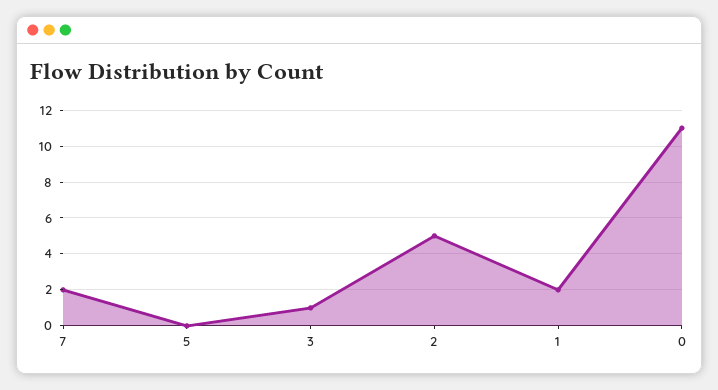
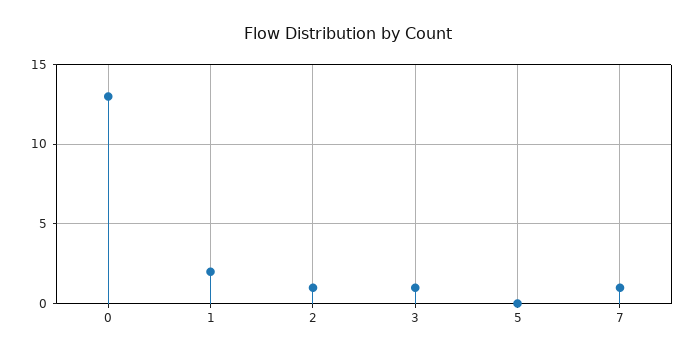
7: 2 -> 1
2: 5 -> 1
0: 11 -> 13

